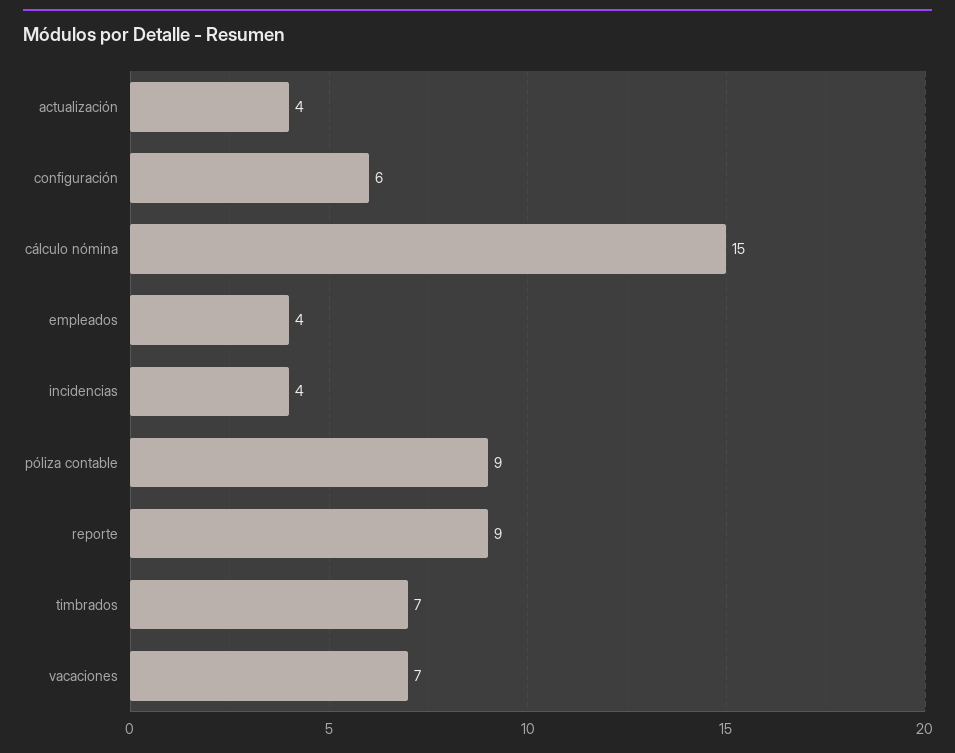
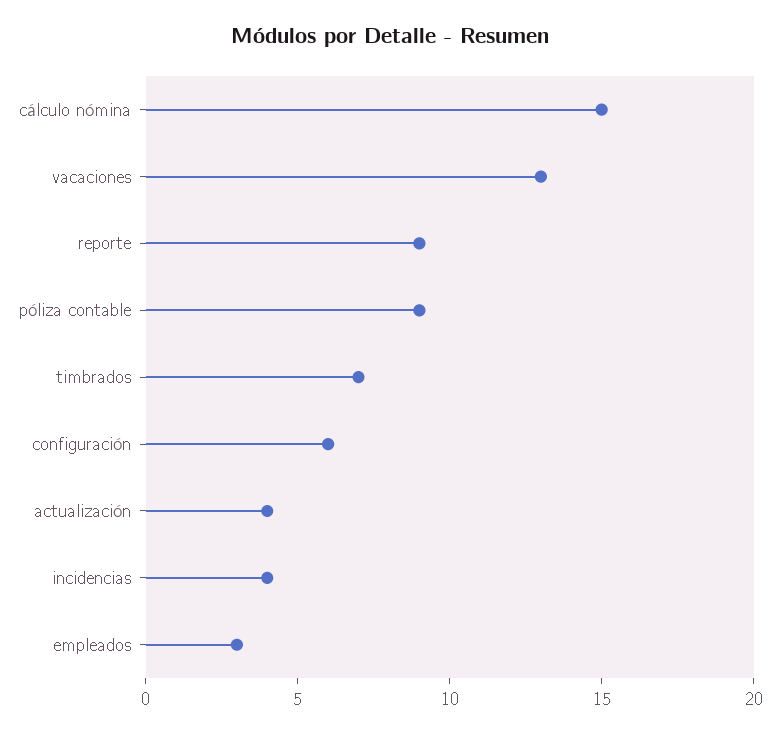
empleados: 4 -> 3
vacaciones: 7 -> 13

